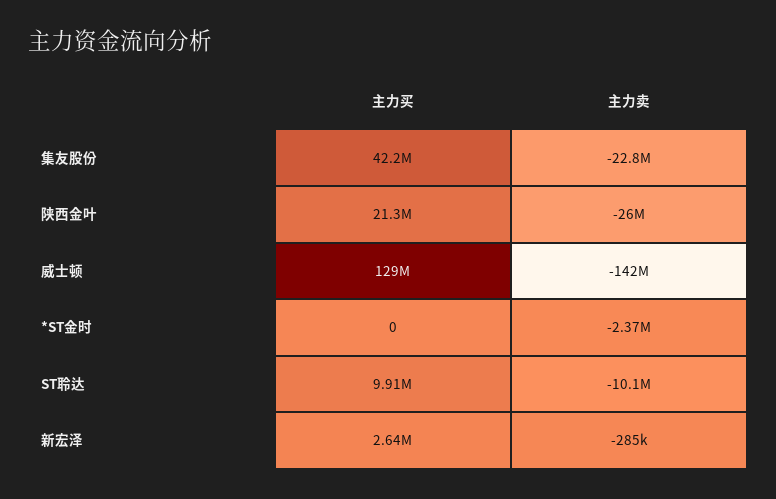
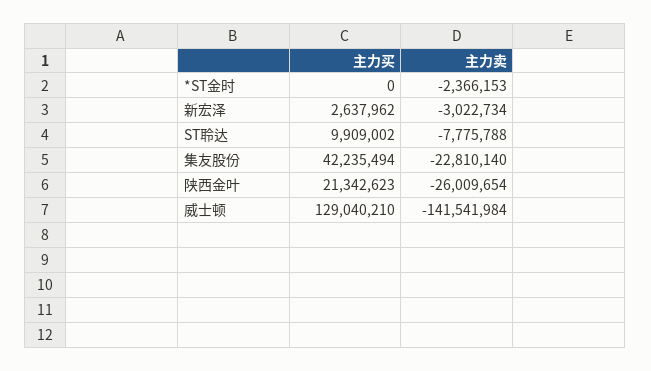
主力卖, ST聆达: -10100000 -> -7775788
主力卖, 新宏泽: -285000 -> -3022734

